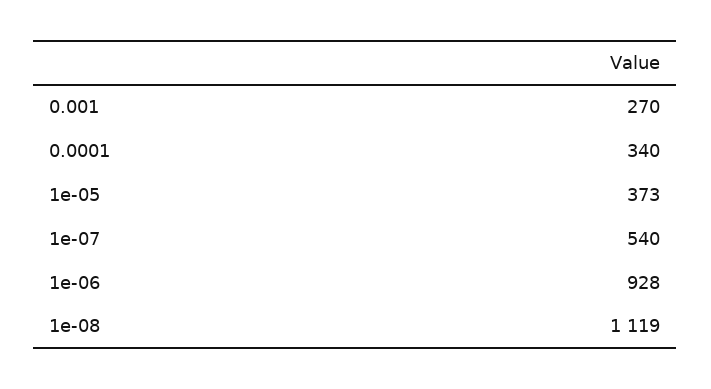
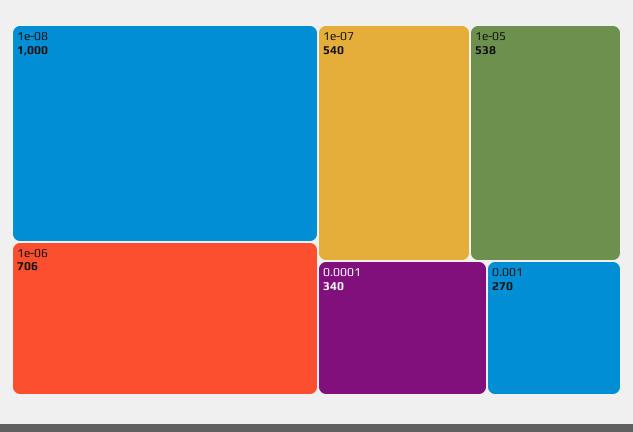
1e-05: 373 -> 538
1e-06: 928 -> 706
1e-08: 1119 -> 1000

